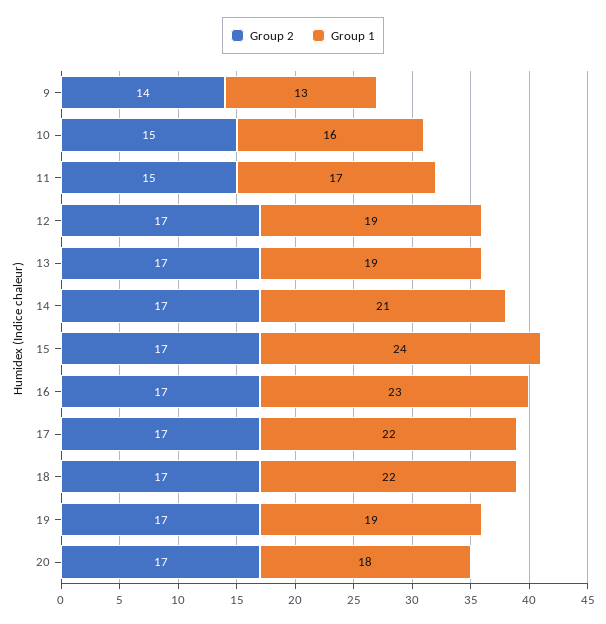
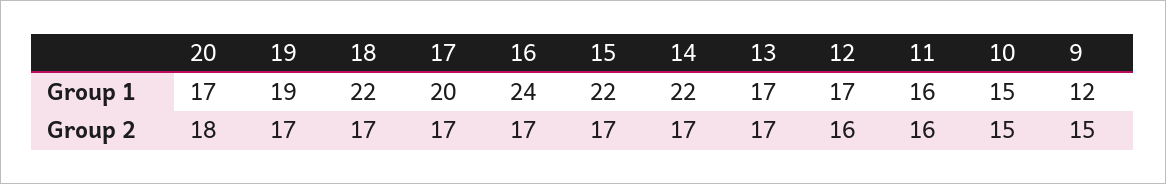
Group 2, 9: 14 -> 15
Group 1, 9: 13 -> 12
Group 1, 10: 16 -> 15
Group 2, 11: 15 -> 16
Group 1, 11: 17 -> 16
Group 2, 12: 17 -> 16
Group 1, 12: 19 -> 17
Group 1, 13: 19 -> 17
Group 1, 14: 21 -> 22
Group 1, 15: 24 -> 22
Group 1, 16: 23 -> 24
Group 1, 17: 22 -> 20
Group 2, 20: 17 -> 18
Group 1, 20: 18 -> 17

